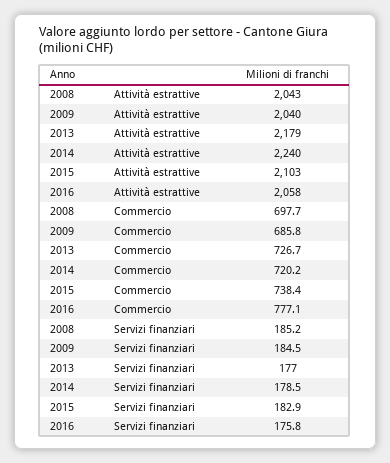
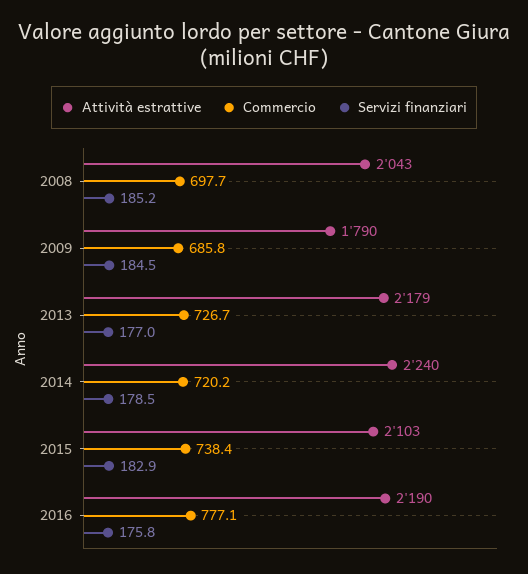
Attività estrattive, 2009: 2040 -> 1790
Attività estrattive, 2016: 2058 -> 2190

